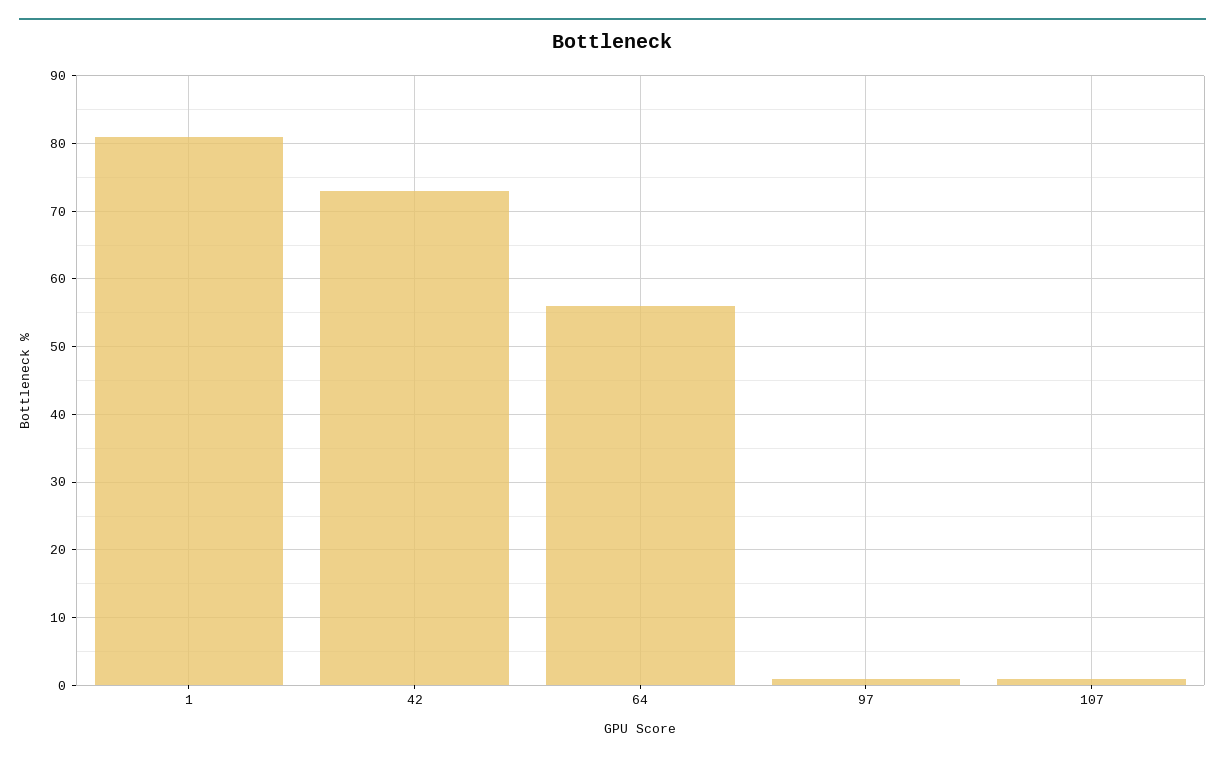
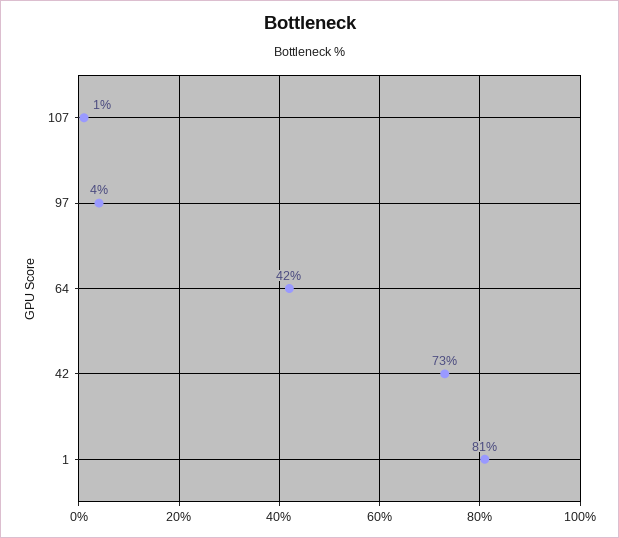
64: 56 -> 42
97: 1 -> 4

